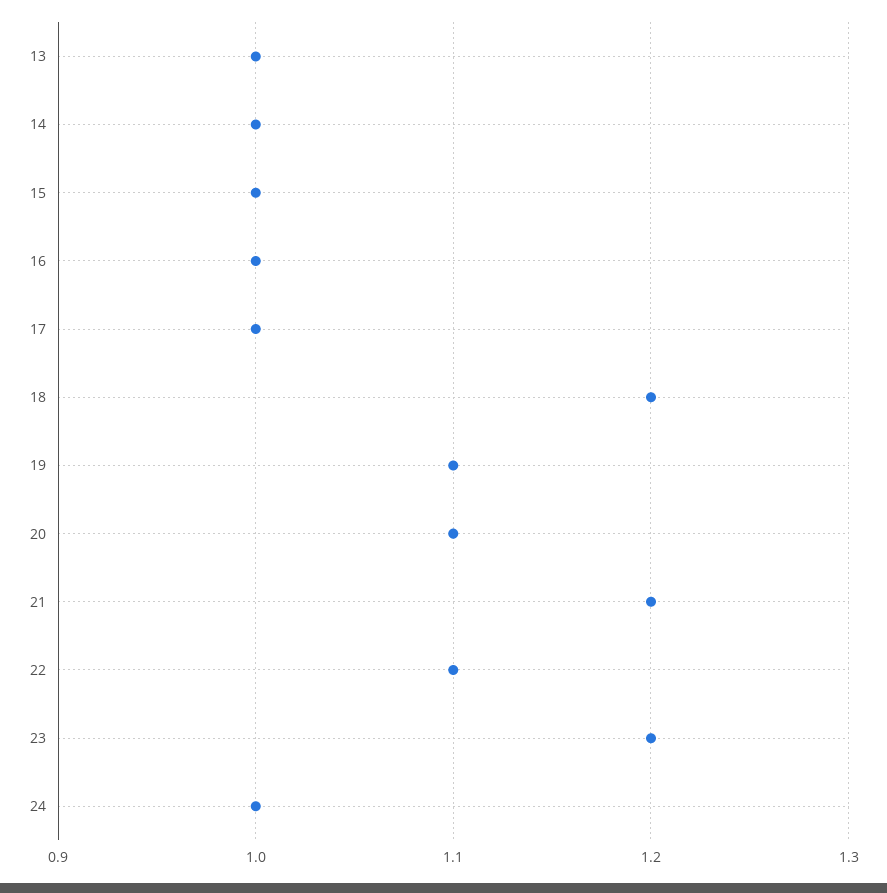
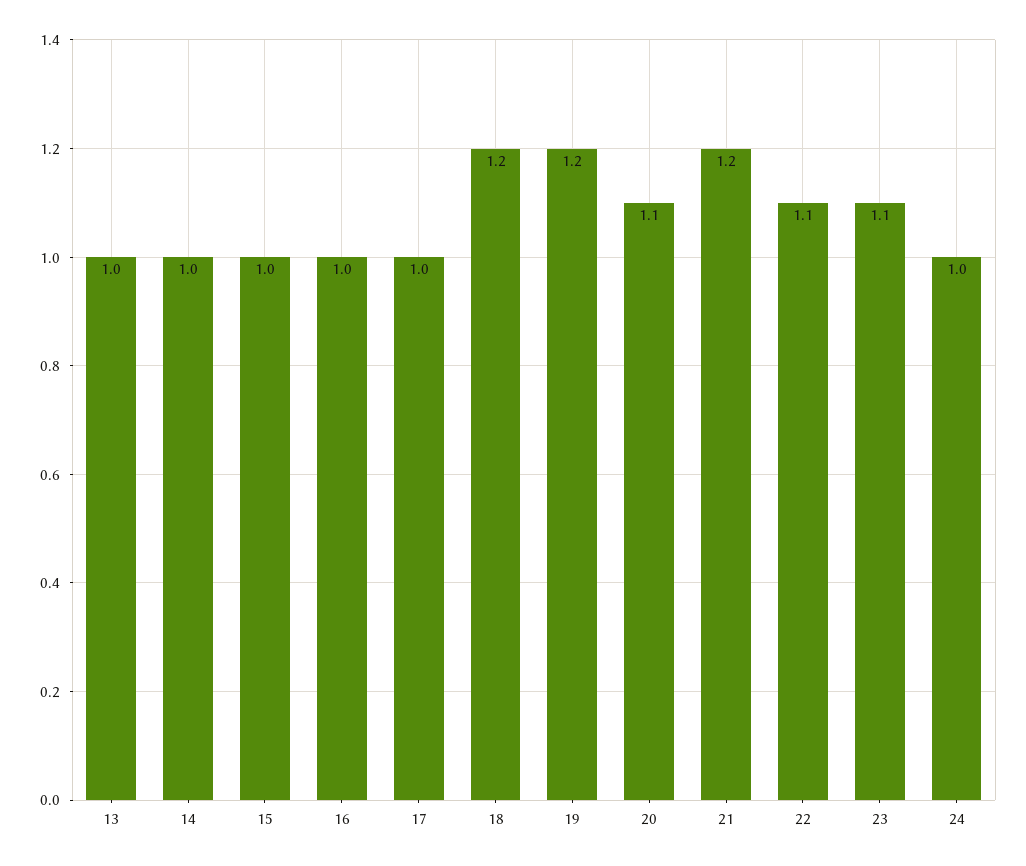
19: 1.1 -> 1.2
23: 1.2 -> 1.1

